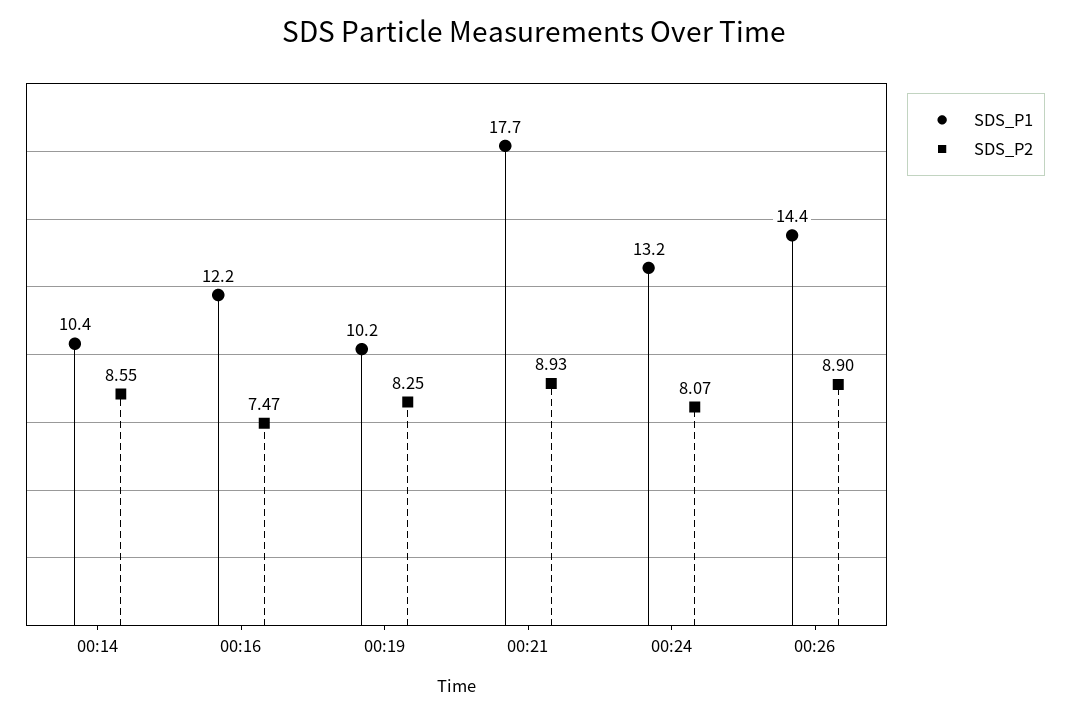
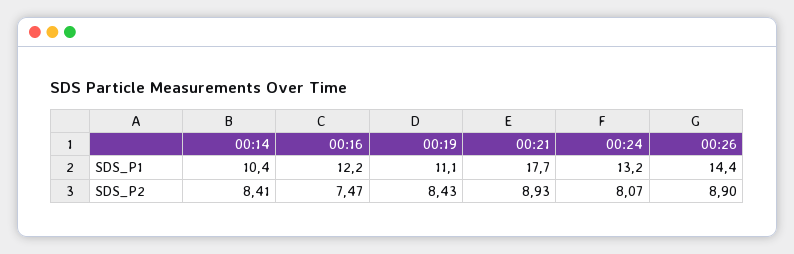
SDS_P2, 00:14: 8.55 -> 8.41
SDS_P1, 00:19: 10.2 -> 11.1
SDS_P2, 00:19: 8.25 -> 8.43

